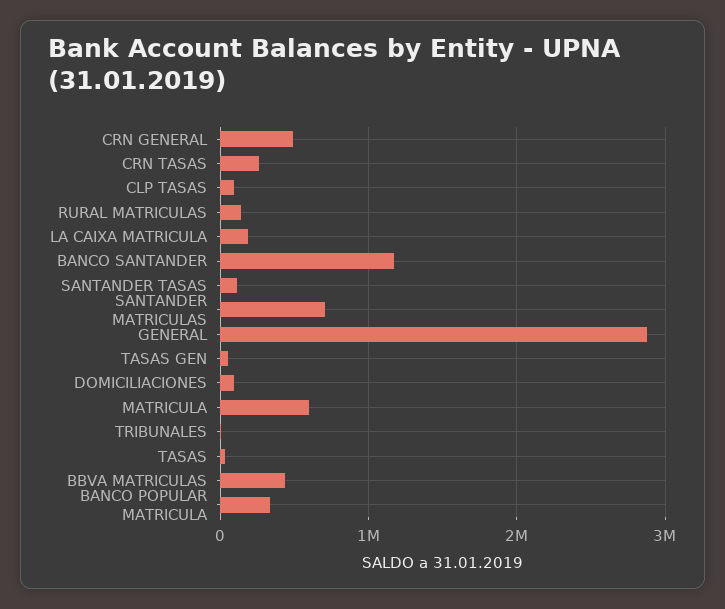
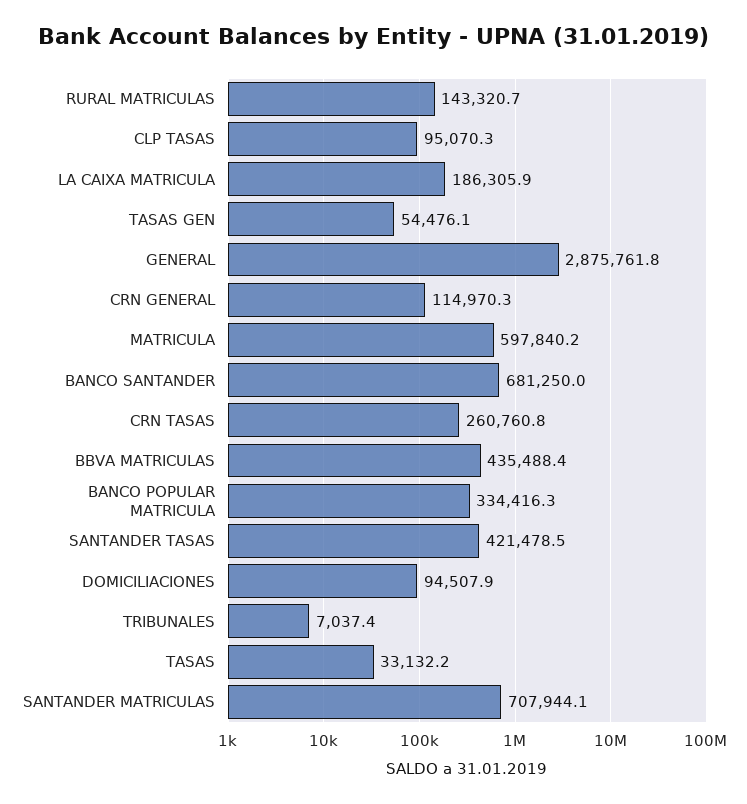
CRN GENERAL: 500000 -> 114970.3
BANCO SANTANDER: 1200000 -> 681250
SANTANDER TASAS: 100000 -> 421478.5

